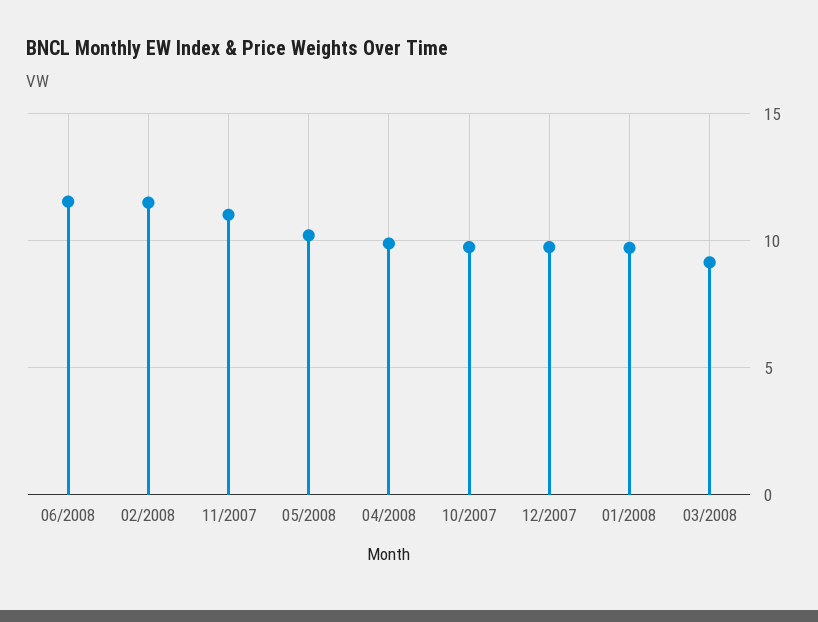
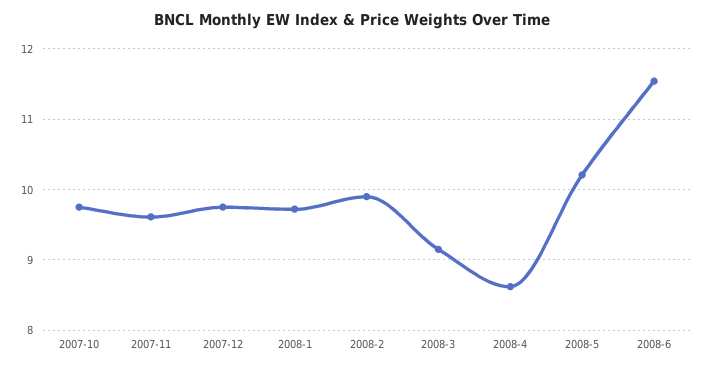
02/2008: 11.5 -> 9.9
11/2007: 11 -> 9.6
04/2008: 10 -> 8.6

